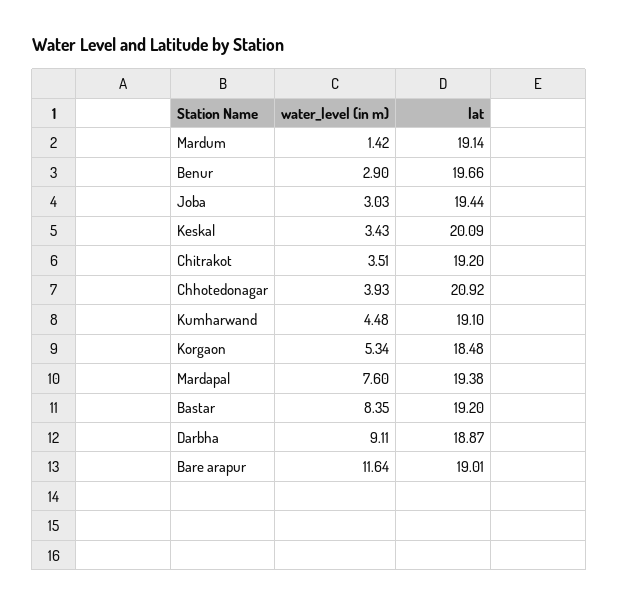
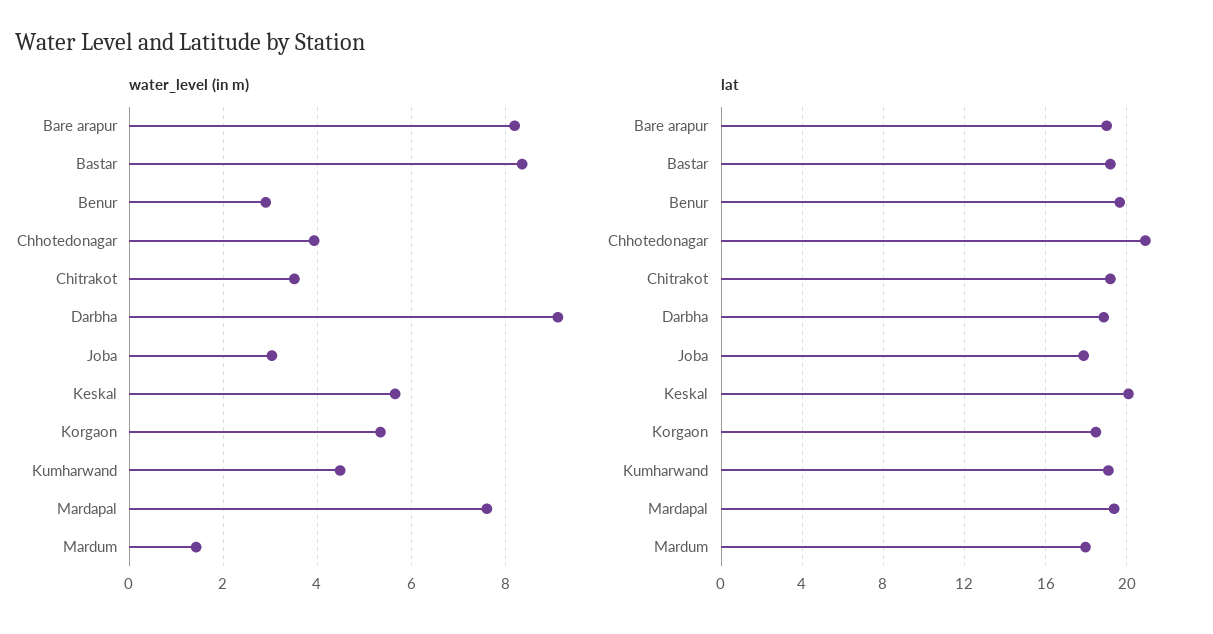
lat, Mardum: 19.14 -> 18
lat, Joba: 19.44 -> 18
water_level (in m), Keskal: 3.43 -> 5.6
water_level (in m), Bare arapur: 11.64 -> 8.2

